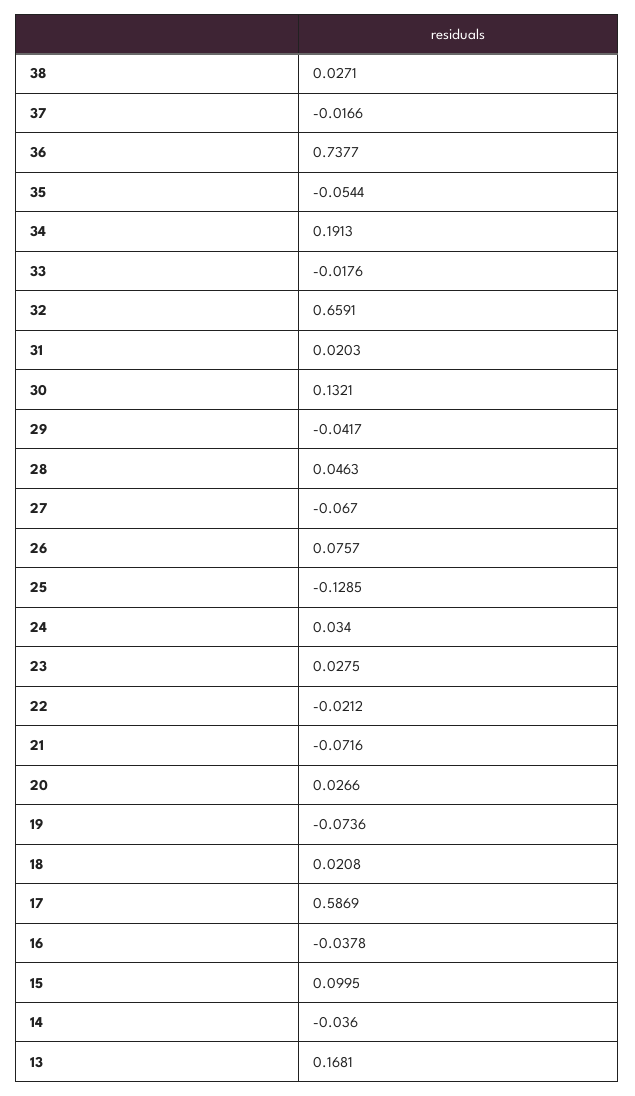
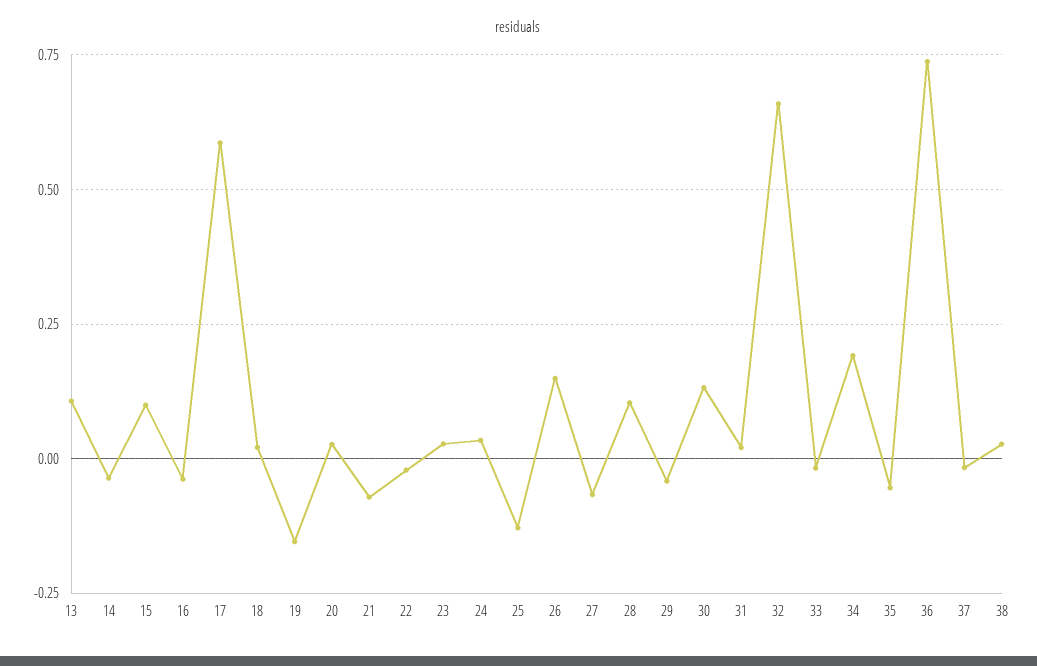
28: 0.0463 -> 0.1
26: 0.0757 -> 0.15
19: -0.0736 -> -0.15
13: 0.1681 -> 0.1

